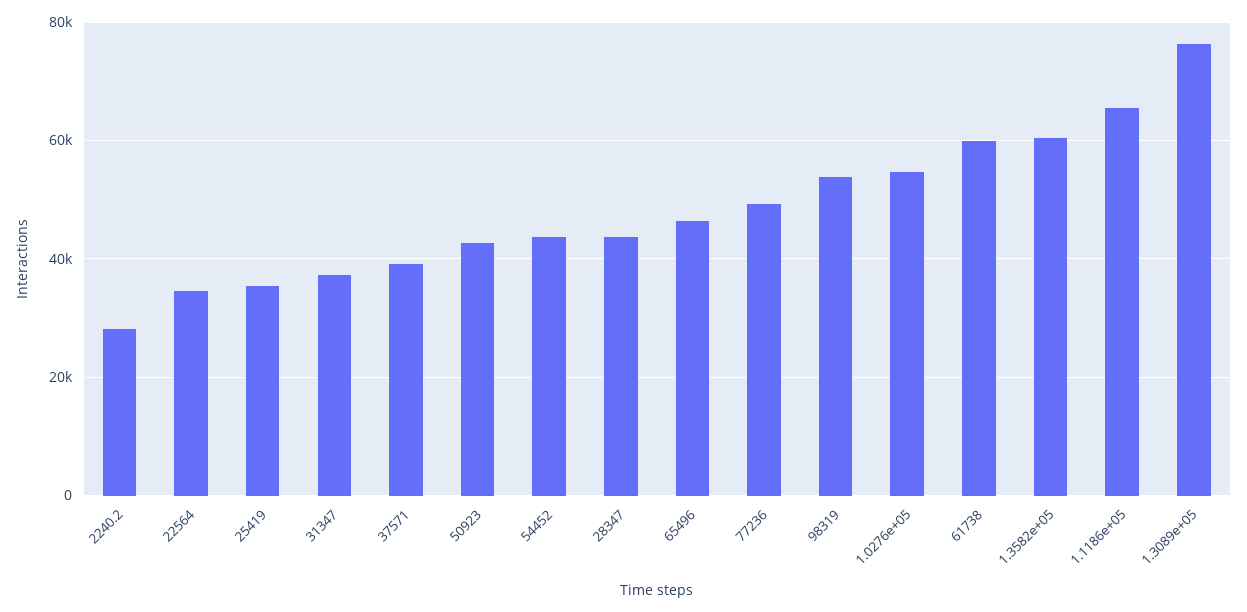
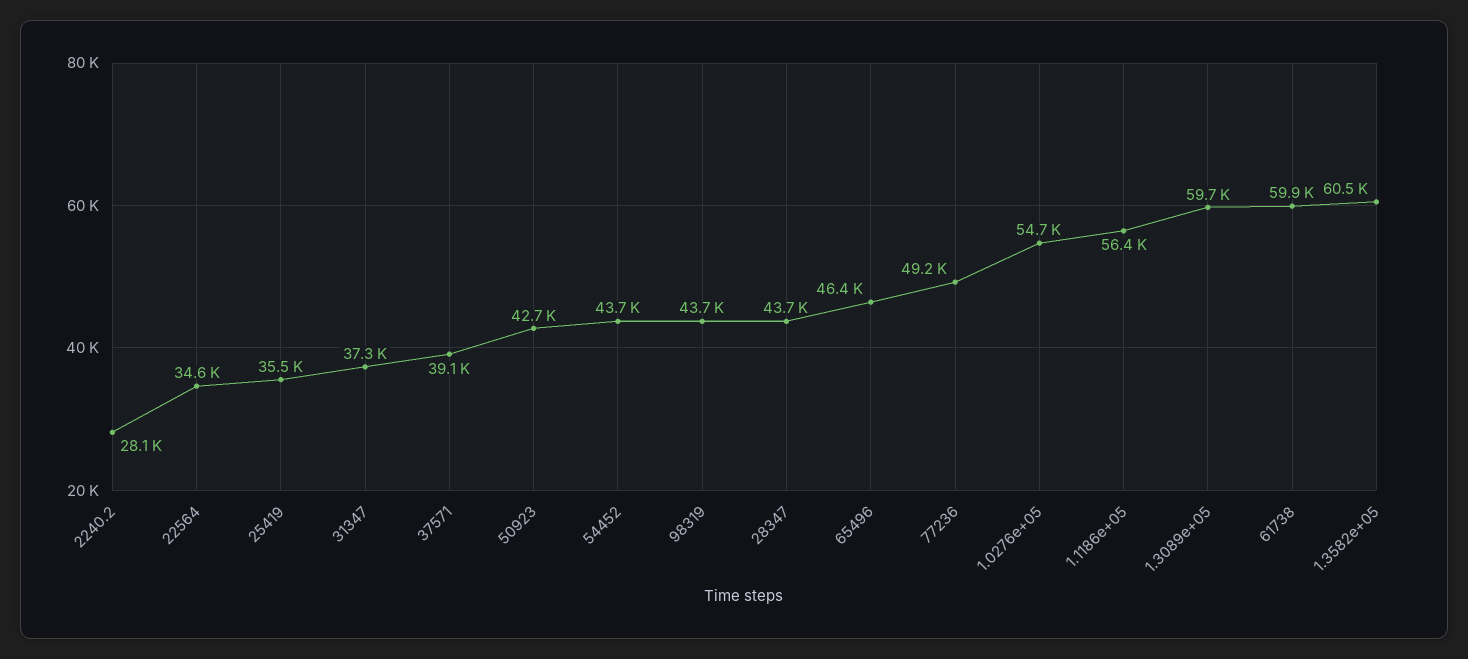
98319: 54000 -> 43700
1.1186e+05: 66000 -> 56400
1.3089e+05: 76000 -> 59700

